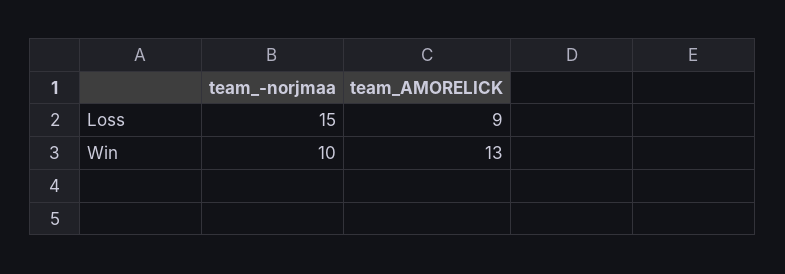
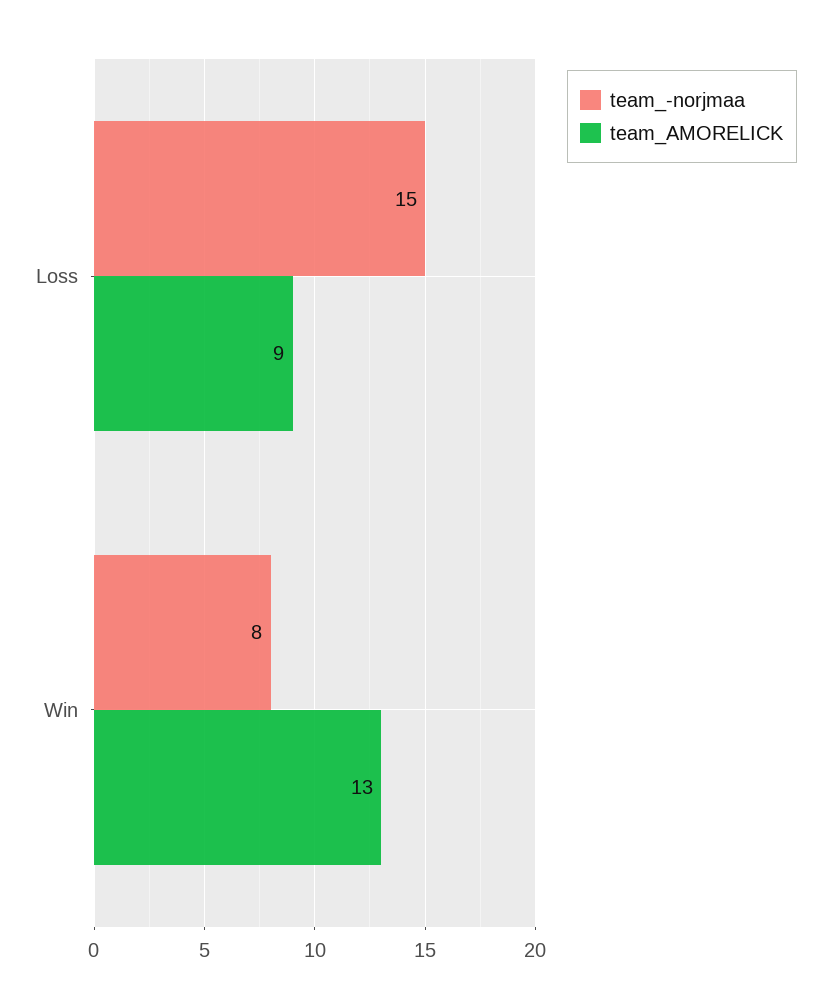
team_-norjmaa, Win: 10 -> 8

